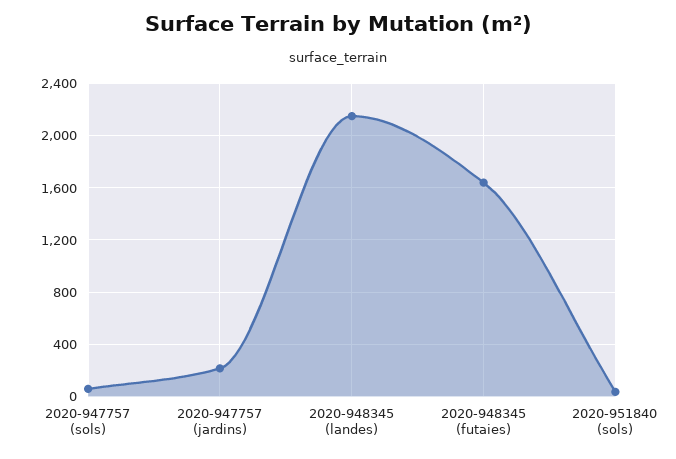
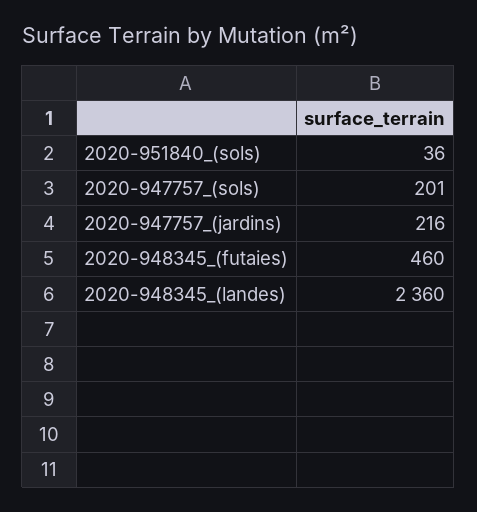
2020-947757 (sols): 50 -> 201
2020-948345 (landes): 2150 -> 2360
2020-948345 (futaies): 1650 -> 460

